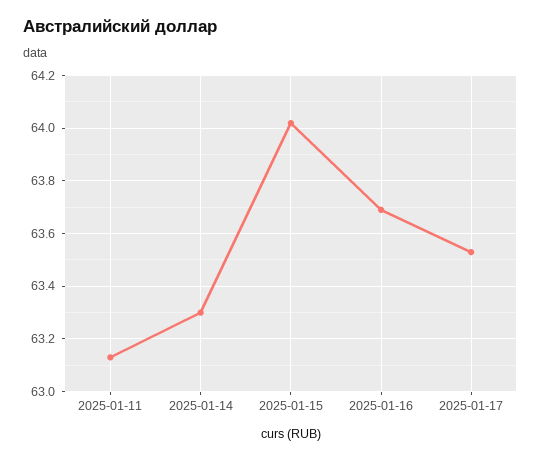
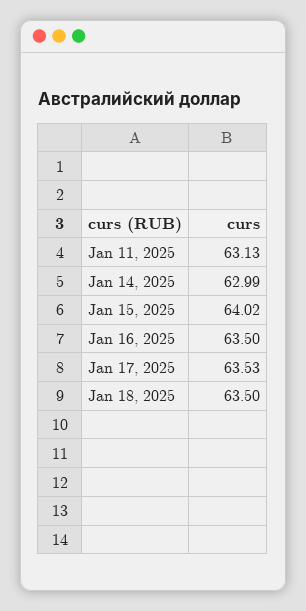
2025-01-14: 63.3 -> 62.99
2025-01-16: 63.7 -> 63.5
Jan 18, 2025: none -> 63.5

